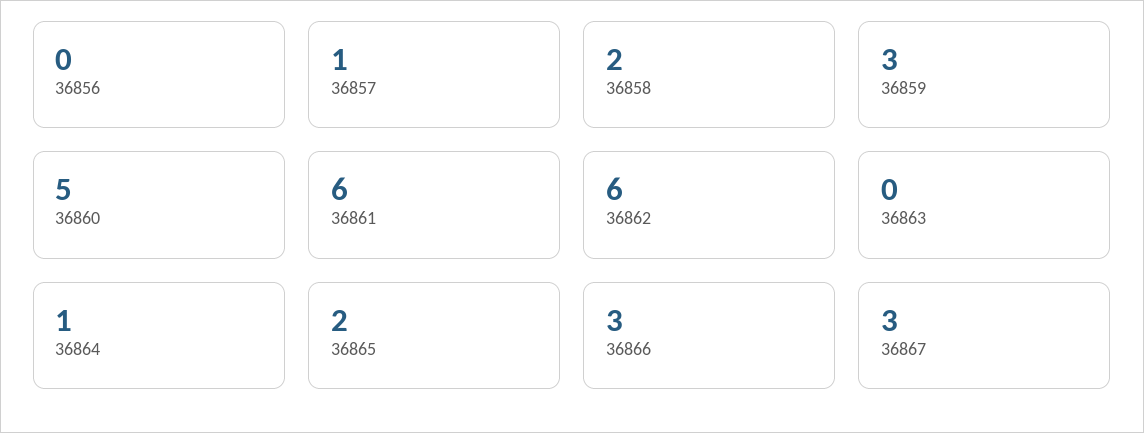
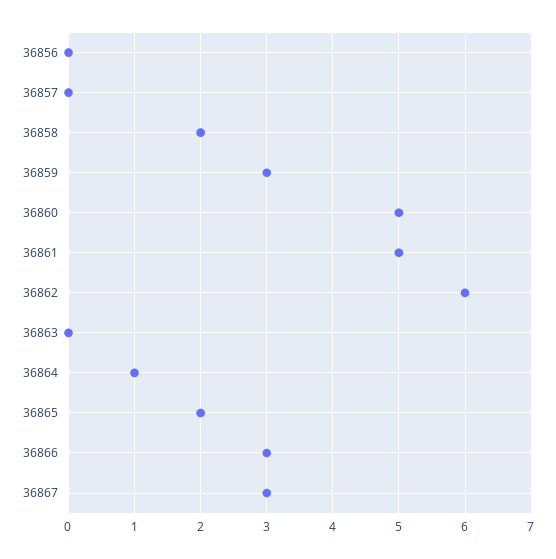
36857: 1 -> 0
36861: 6 -> 5

